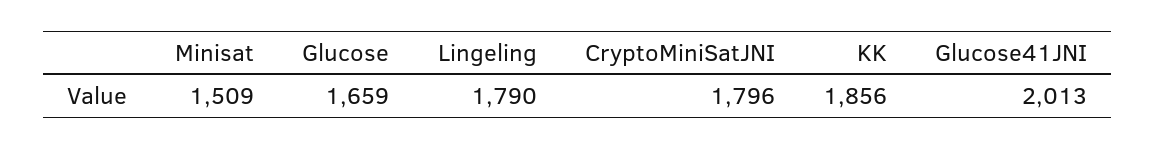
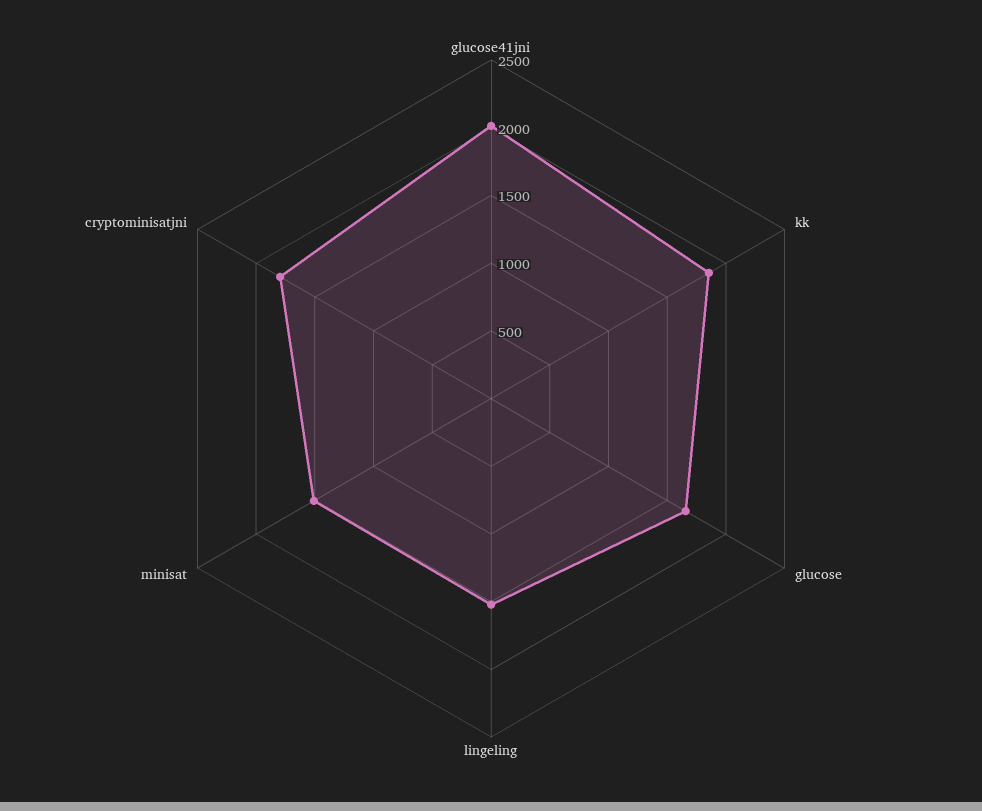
Lingeling: 1790 -> 1500

